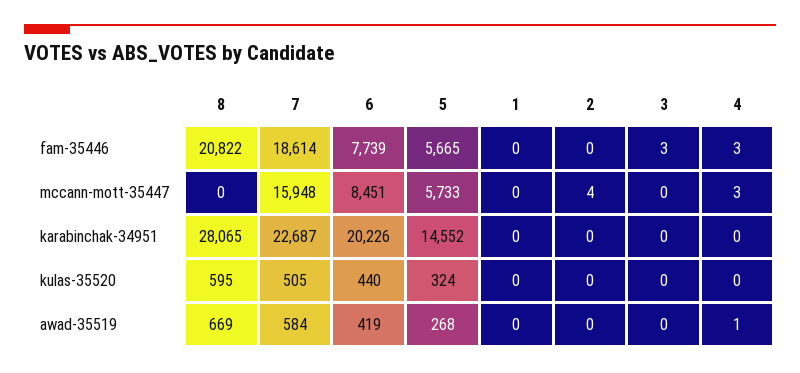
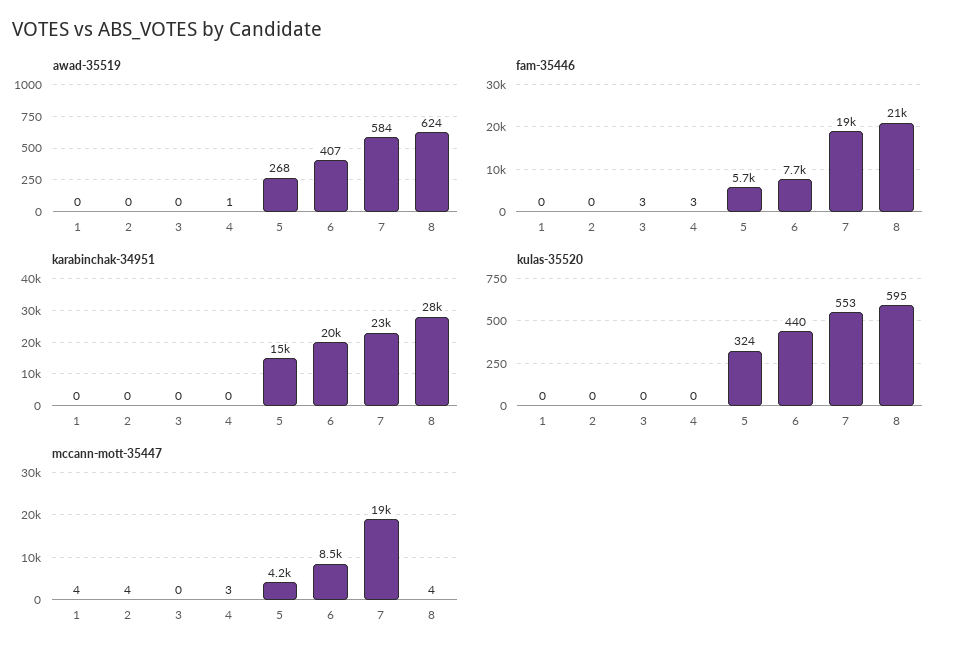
mccann-mott-35447, 8: 0 -> 4
mccann-mott-35447, 7: 15948 -> 19000
mccann-mott-35447, 5: 5733 -> 4200
mccann-mott-35447, 1: 0 -> 4
kulas-35520, 7: 505 -> 553
awad-35519, 8: 669 -> 624
awad-35519, 6: 419 -> 407

